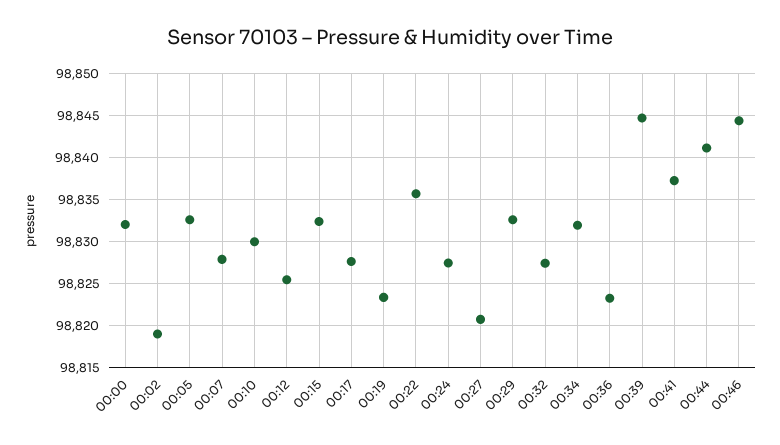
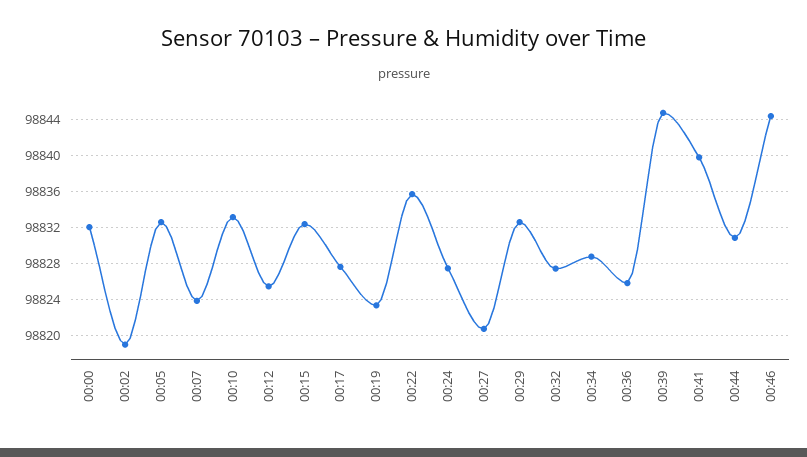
00:07: 98828 -> 98824
00:10: 98830 -> 98833
00:34: 98832 -> 98829
00:36: 98823 -> 98826
00:41: 98837 -> 98840
00:44: 98841 -> 98831

